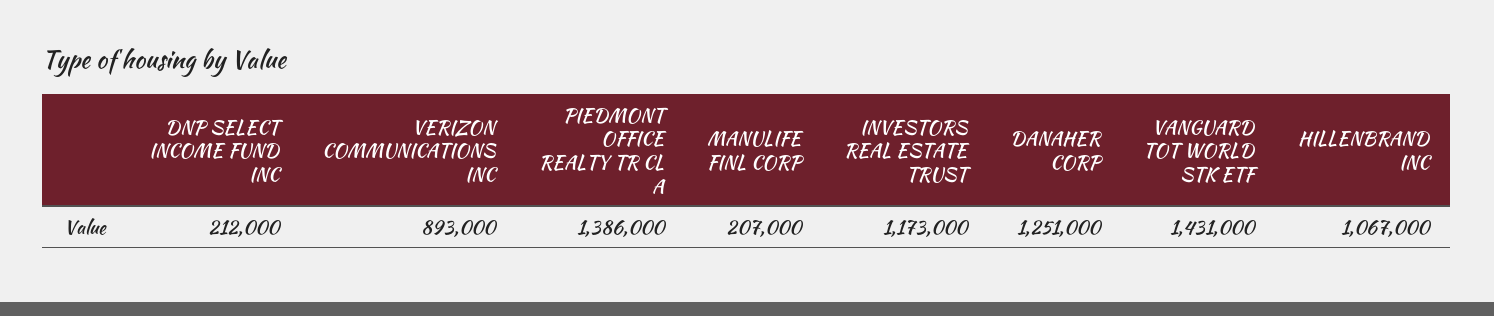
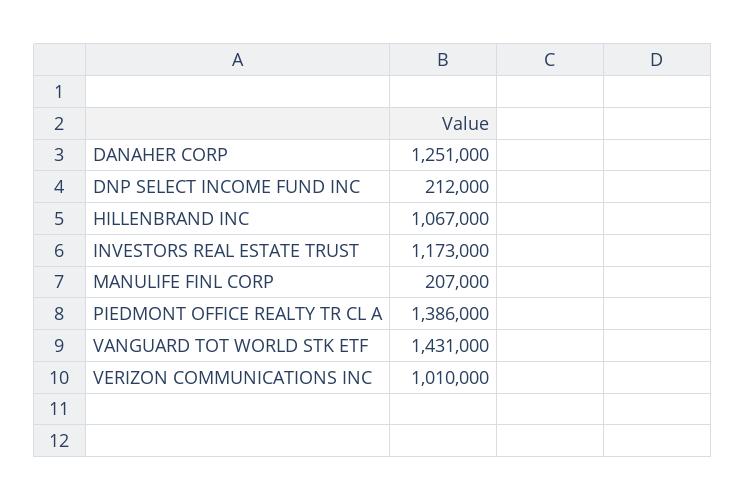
VERIZON COMMUNICATIONS INC: 893000 -> 1010000

